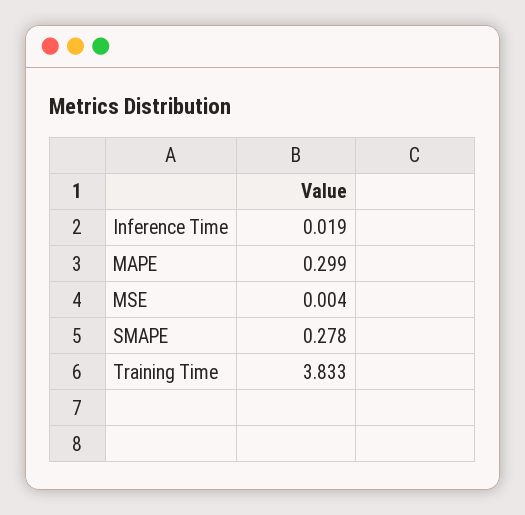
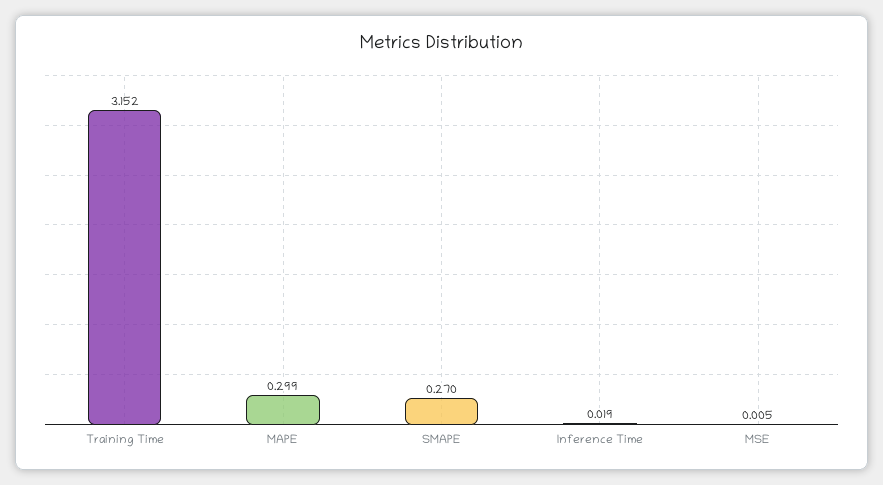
MSE: 0.004 -> 0.005
SMAPE: 0.278 -> 0.27
Training Time: 3.833 -> 3.152

